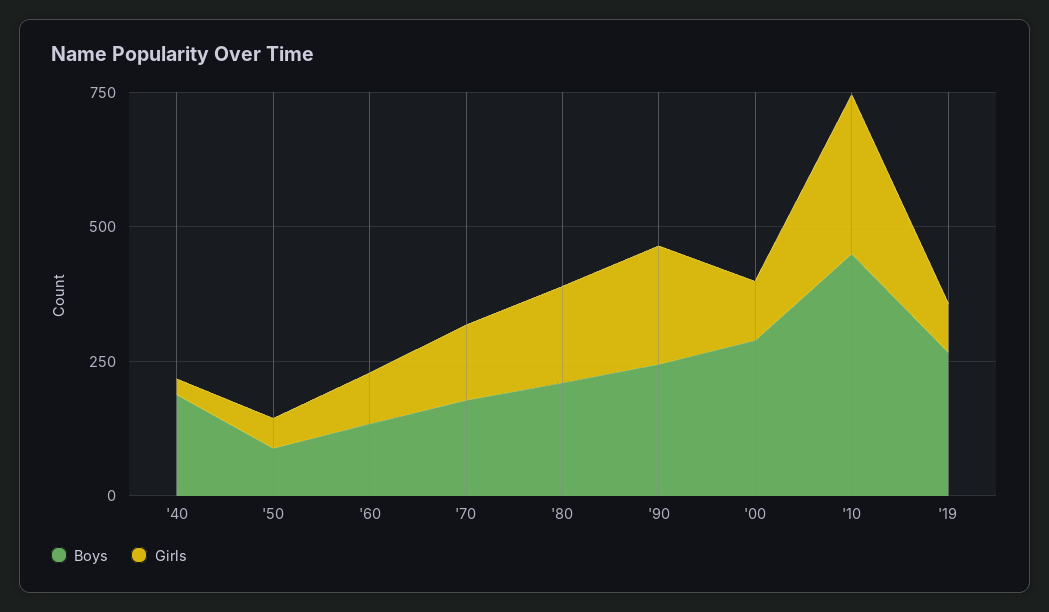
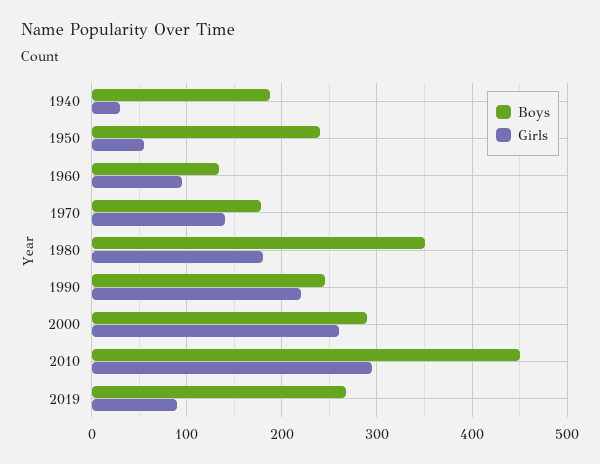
Boys, '50: 100 -> 240
Boys, '80: 200 -> 350
Girls, '00: 100 -> 260

